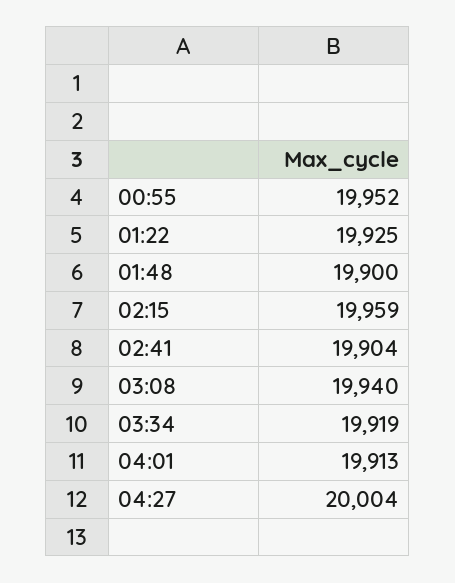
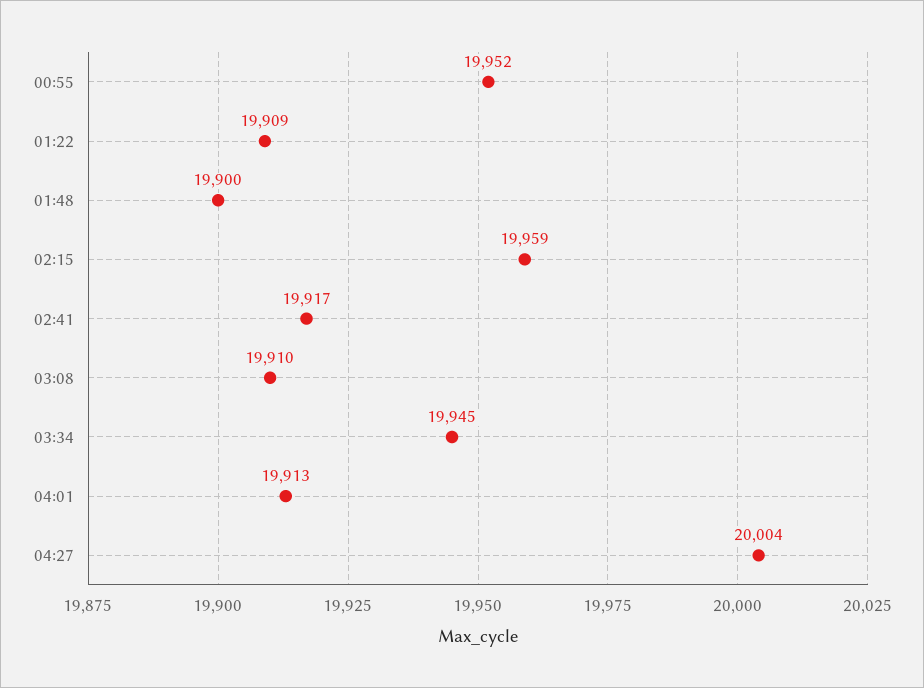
01:22: 19925 -> 19909
02:41: 19904 -> 19917
03:08: 19940 -> 19910
03:34: 19919 -> 19945

